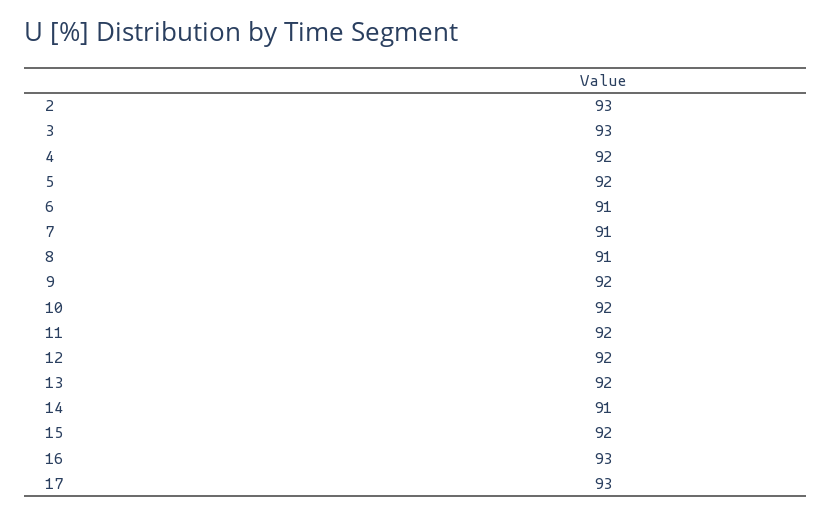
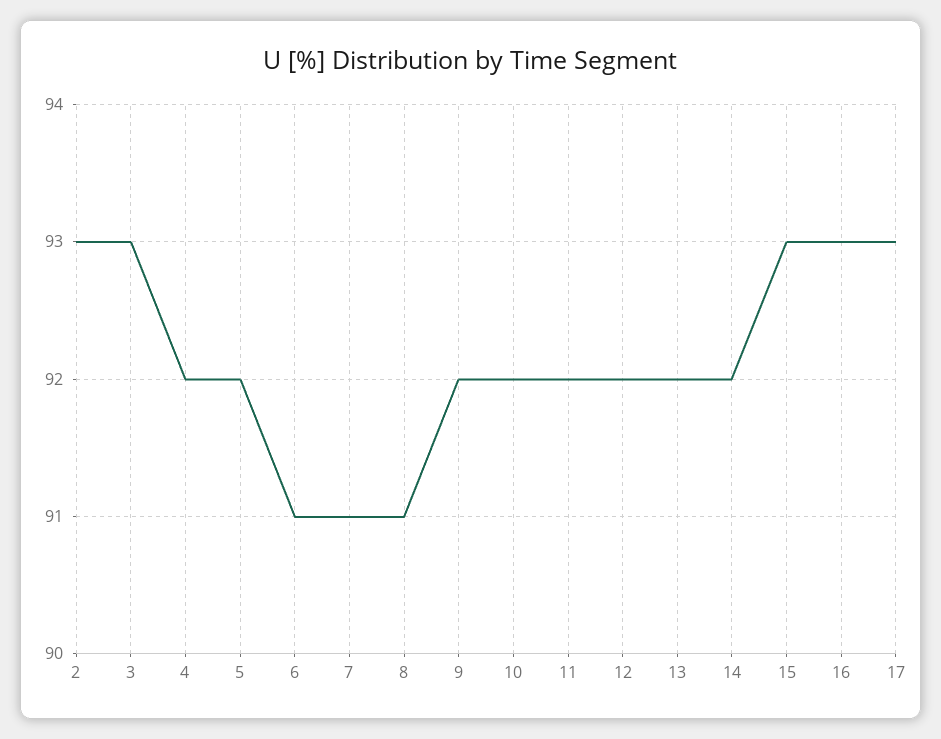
14: 91 -> 92
15: 92 -> 93

